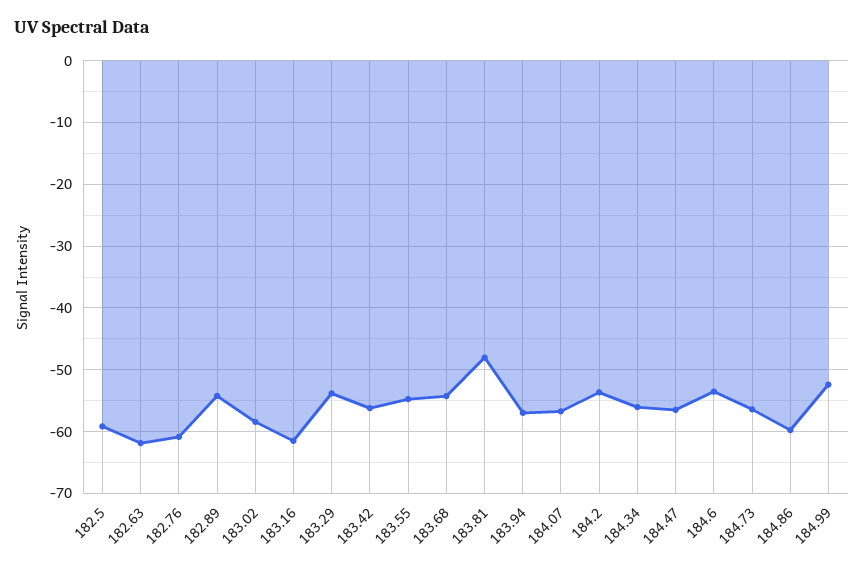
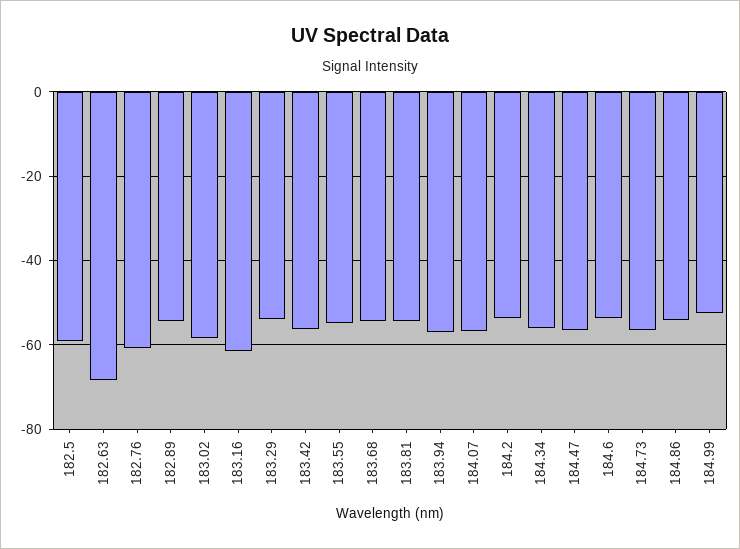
182.63: -62 -> -68
183.81: -48 -> -54
184.86: -60 -> -54

